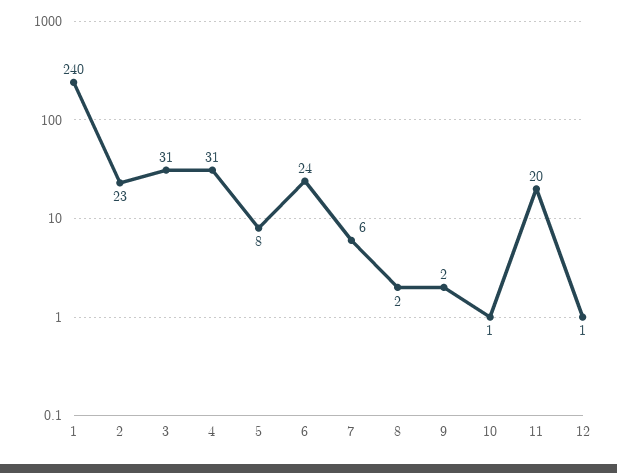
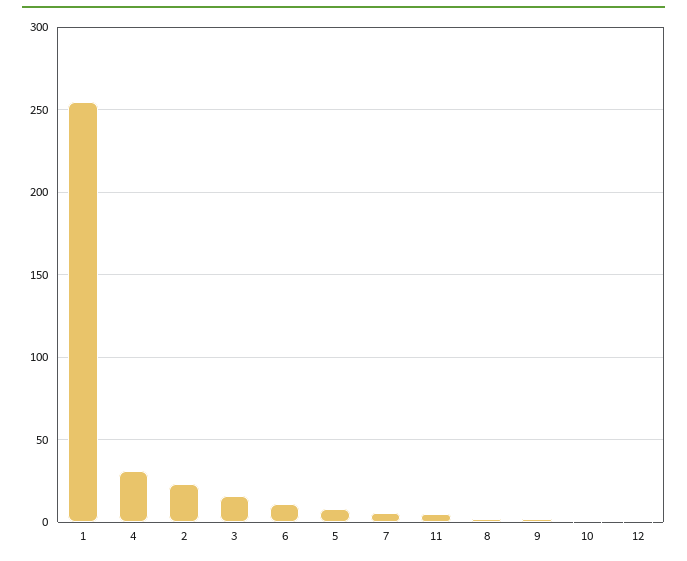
1: 240 -> 255
3: 31 -> 15
6: 24 -> 10
11: 20 -> 5

